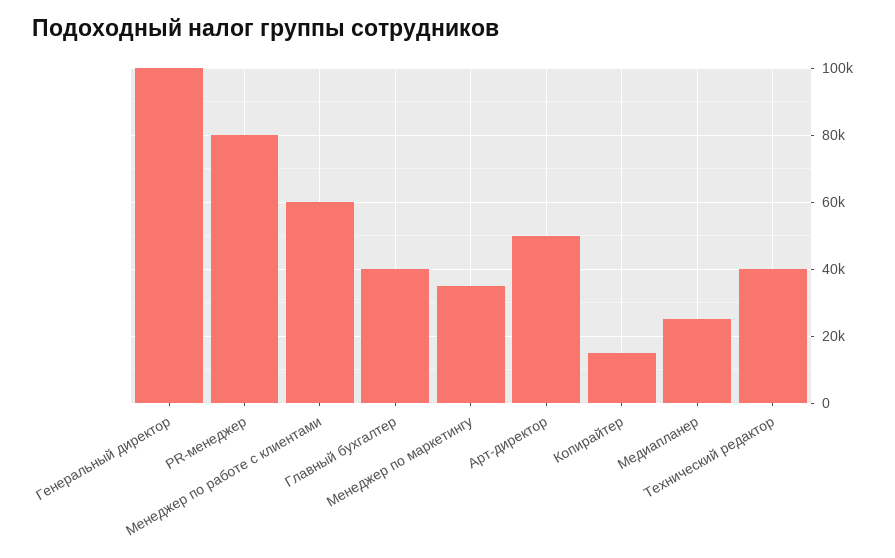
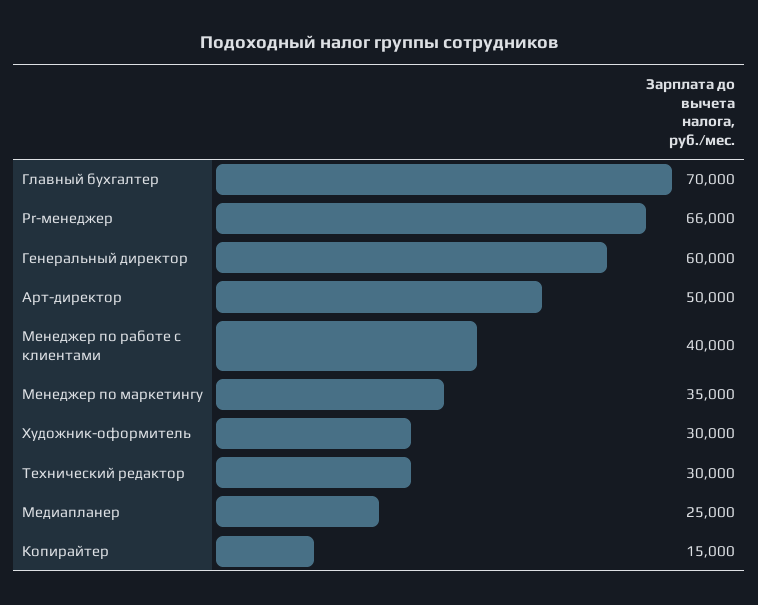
Генеральный директор: 100000 -> 60000
PR-менеджер: 80000 -> 66000
Менеджер по работе с клиентами: 60000 -> 40000
Главный бухгалтер: 40000 -> 70000
Технический редактор: 40000 -> 30000
Художник-оформитель: none -> 30000

